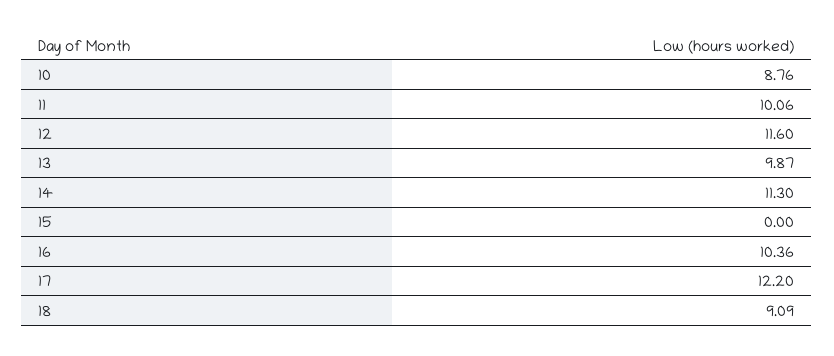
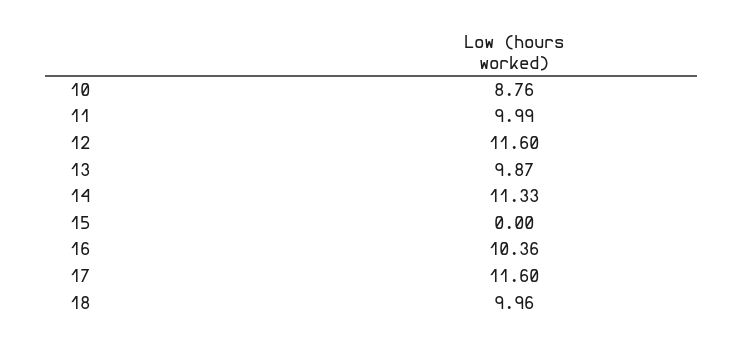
11: 10.06 -> 9.99
14: 11.3 -> 11.33
17: 12.2 -> 11.6
18: 9.09 -> 9.96

